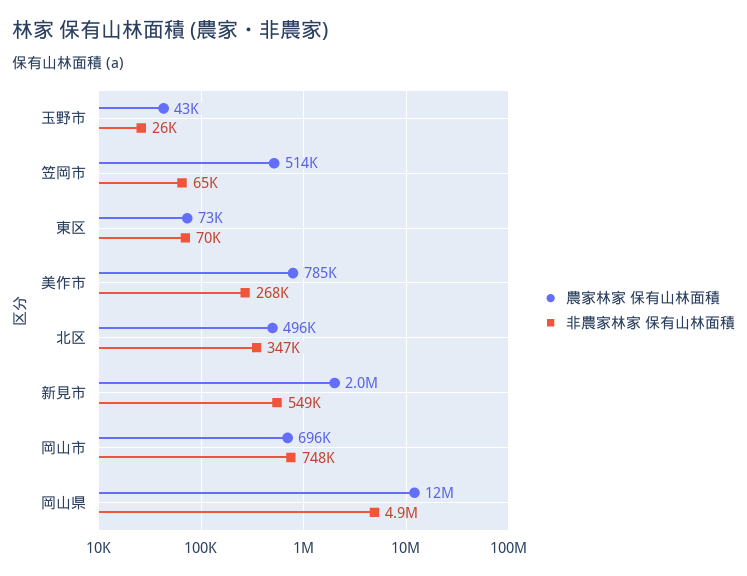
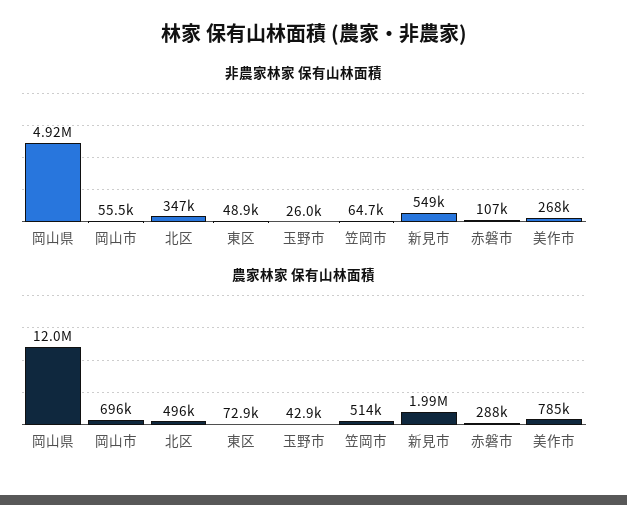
非農家林家 保有山林面積, 東区: 70000 -> 48900
非農家林家 保有山林面積, 岡山市: 748000 -> 55500
非農家林家 保有山林面積, 赤磐市: none -> 107000
農家林家 保有山林面積, 赤磐市: none -> 288000

